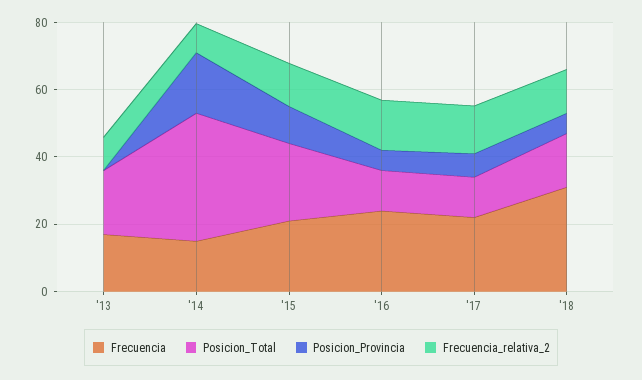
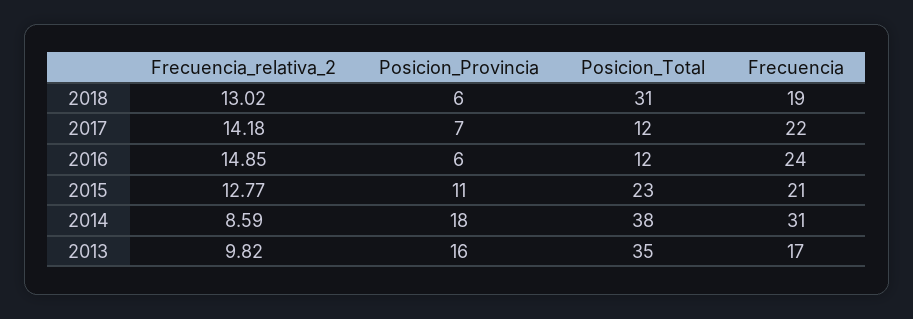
Posicion_Total, '13: 20 -> 35
Posicion_Provincia, '13: 0 -> 16
Frecuencia, '14: 15 -> 31
Frecuencia, '18: 30 -> 19
Posicion_Total, '18: 15 -> 31

